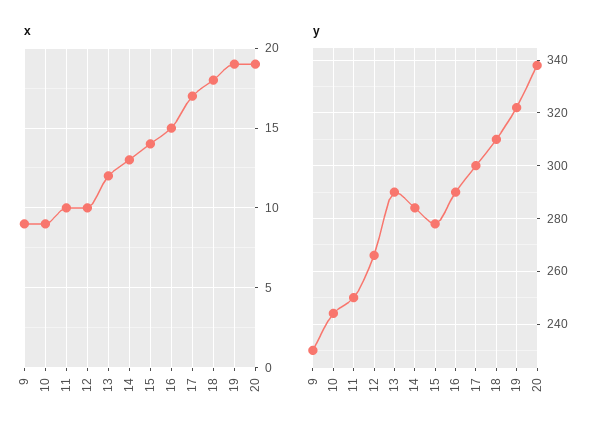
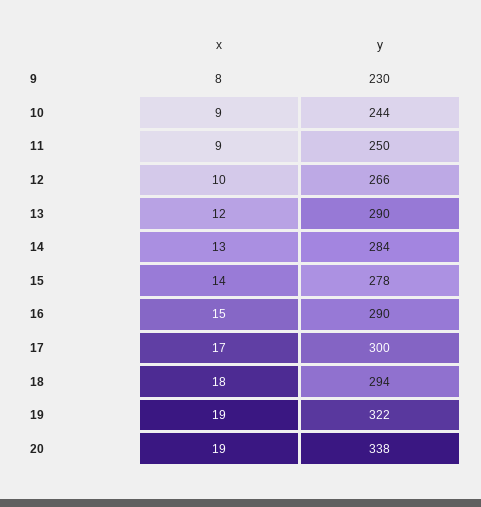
x, 9: 9 -> 8
x, 11: 10 -> 9
y, 18: 310 -> 294

